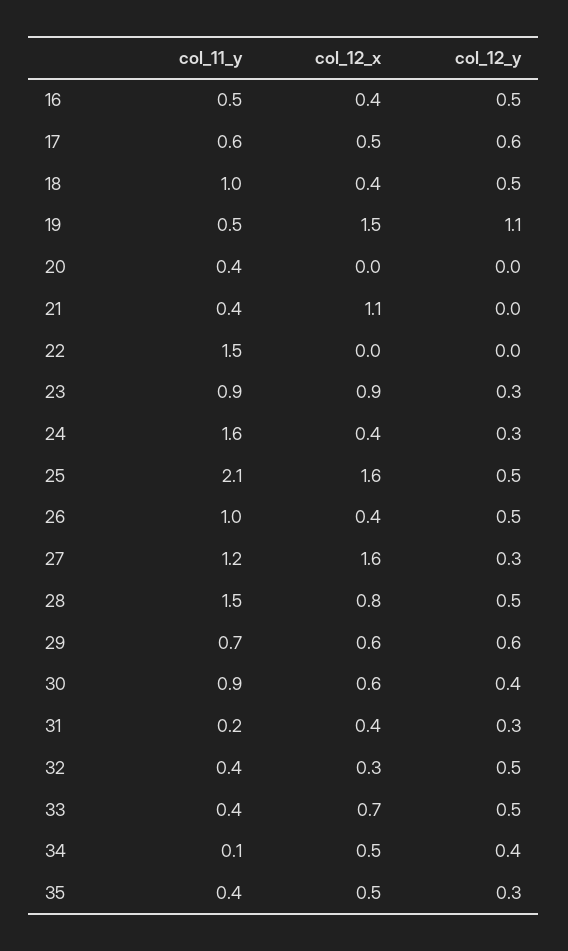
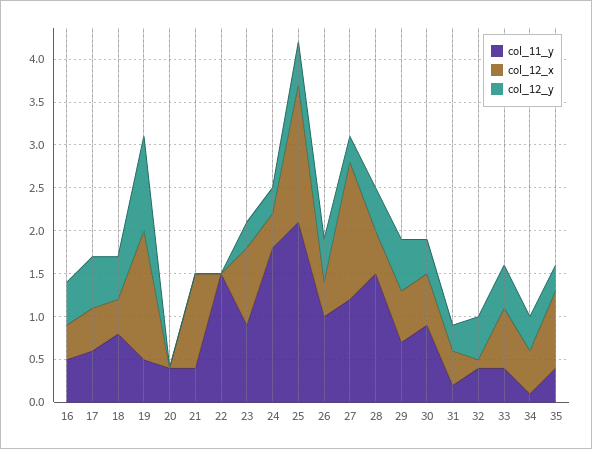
col_11_y, 18: 1 -> 0.8
col_11_y, 24: 1.6 -> 1.8
col_12_x, 28: 0.8 -> 0.5
col_12_x, 32: 0.3 -> 0.1
col_12_x, 35: 0.5 -> 0.9

